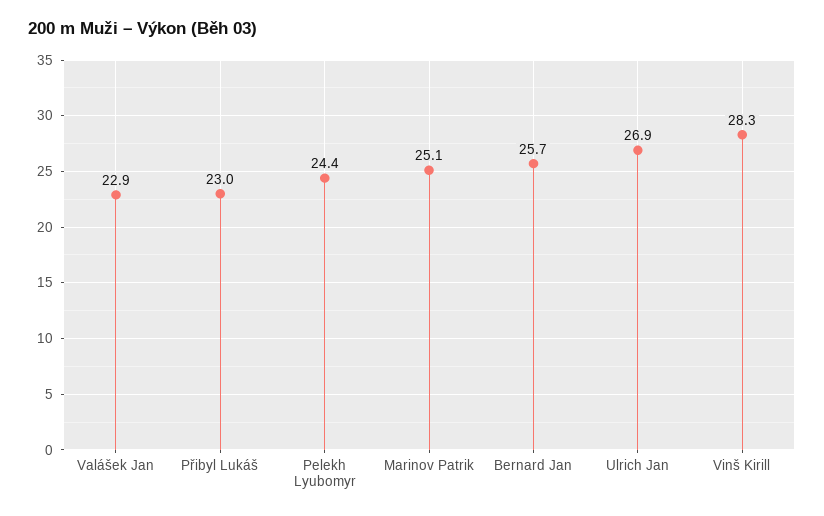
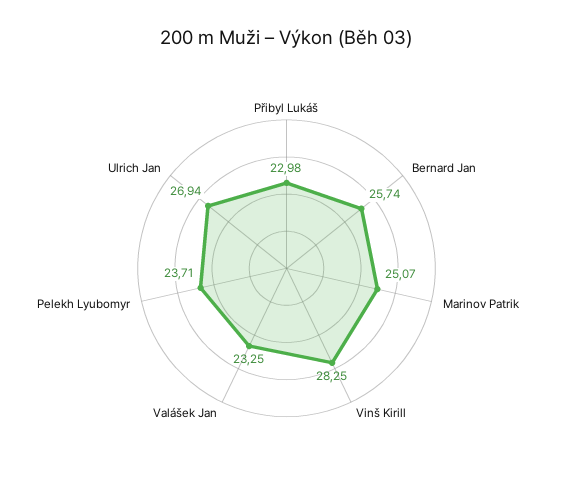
Valášek Jan: 22.9 -> 23.25
Pelekh Lyubomyr: 24.4 -> 23.71

